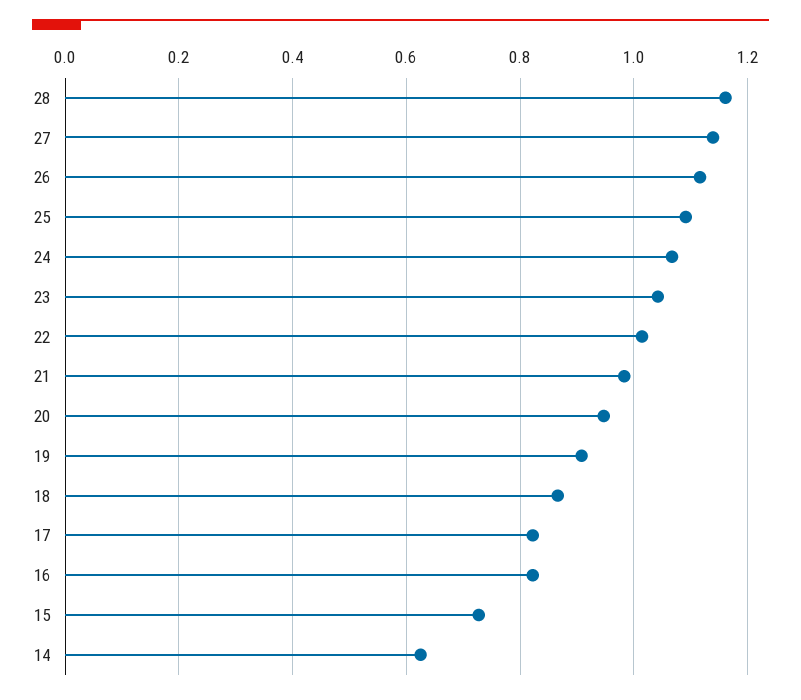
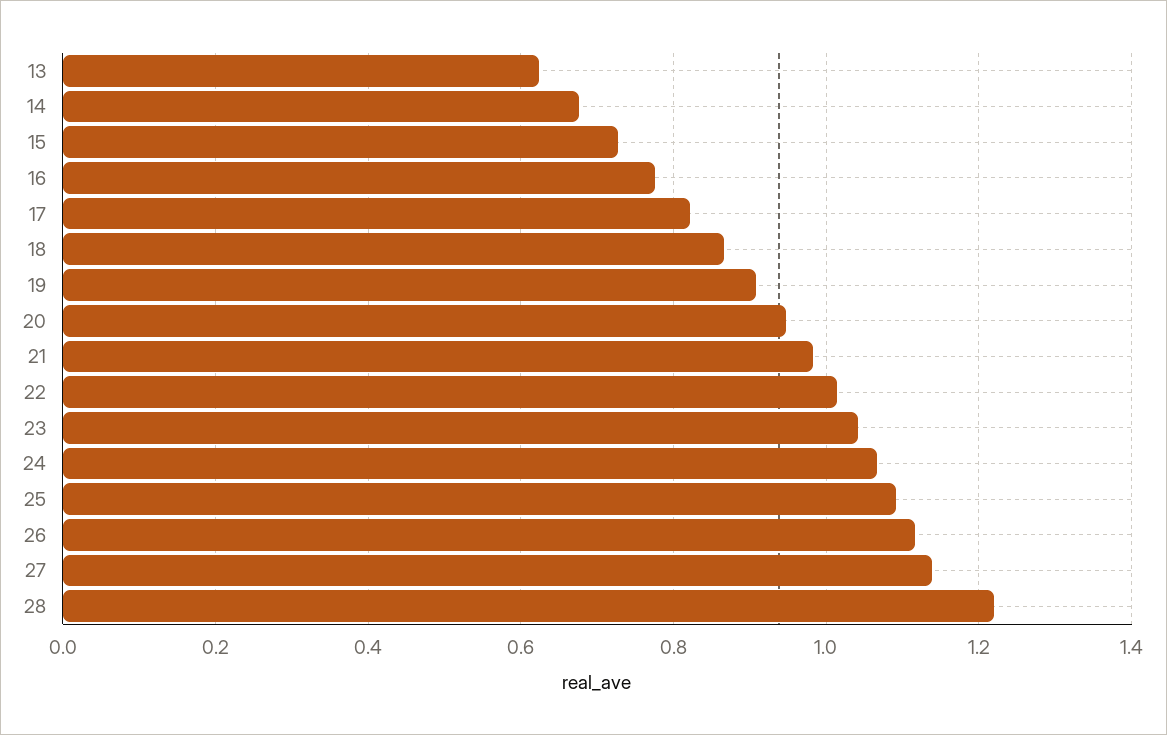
28: 1.16 -> 1.22
16: 0.82 -> 0.78
14: 0.62 -> 0.68
13: none -> 0.62

